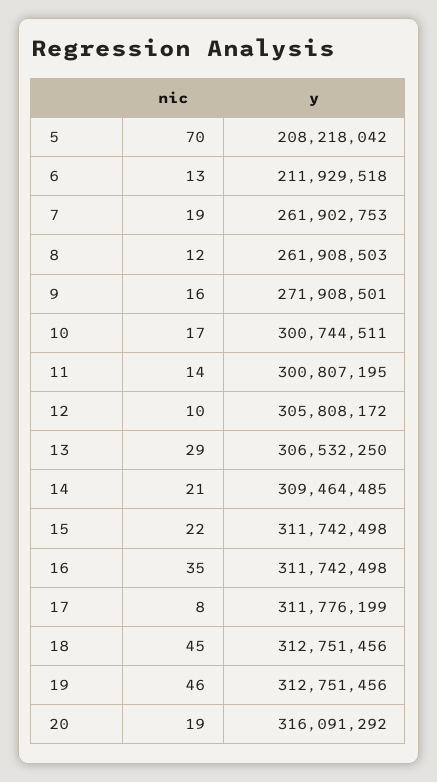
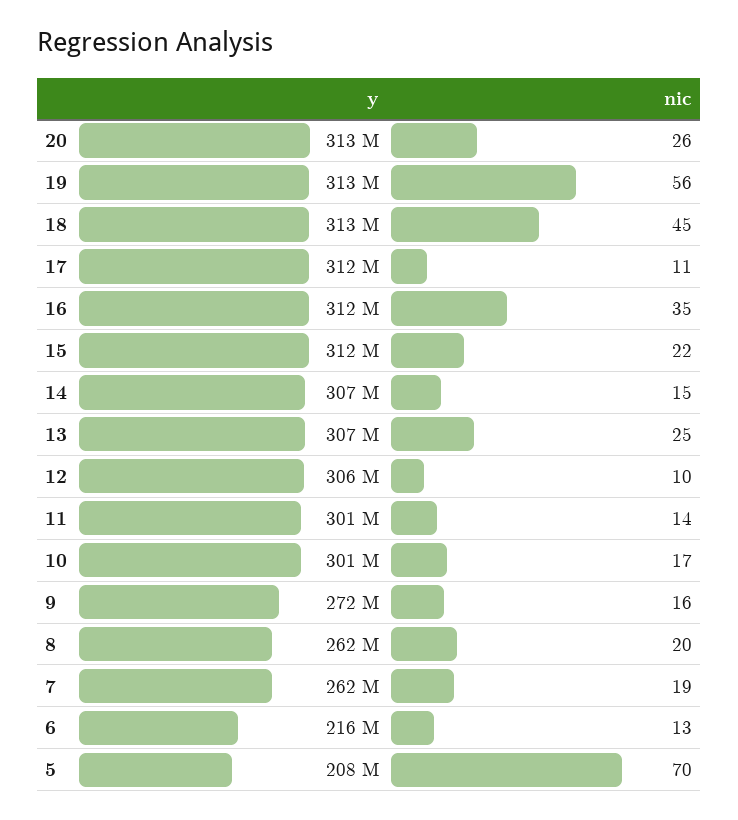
y, 6: 211929518 -> 216000000
nic, 8: 12 -> 20
nic, 13: 29 -> 25
nic, 14: 21 -> 15
y, 14: 309464485 -> 307000000
nic, 17: 8 -> 11
nic, 19: 46 -> 56
nic, 20: 19 -> 26
y, 20: 316091292 -> 313000000

